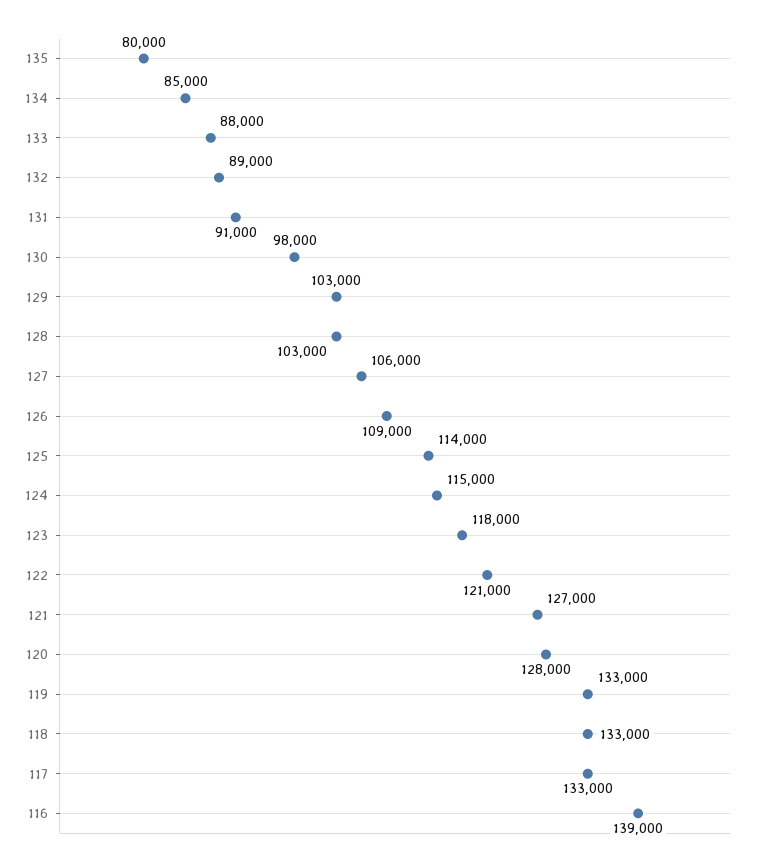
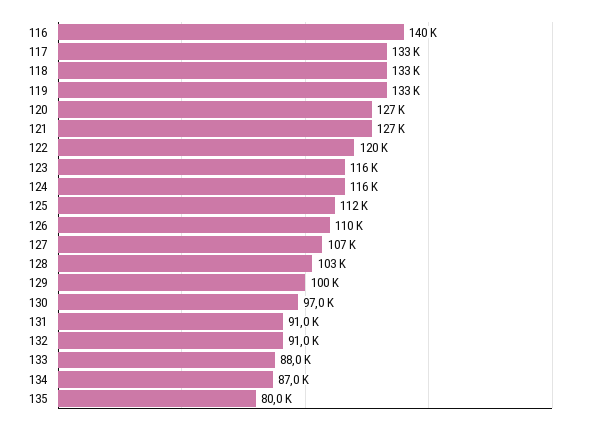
134: 85000 -> 87000
132: 89000 -> 91000
130: 98000 -> 97000
129: 103000 -> 100000
127: 106000 -> 107000
126: 109000 -> 110000
125: 114000 -> 112000
124: 115000 -> 116000
123: 118000 -> 116000
122: 121000 -> 120000
120: 128000 -> 127000
116: 139000 -> 140000

